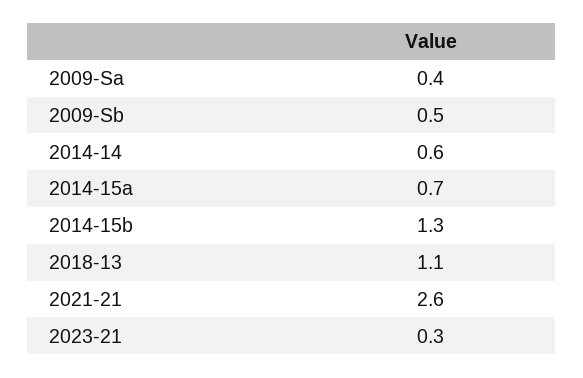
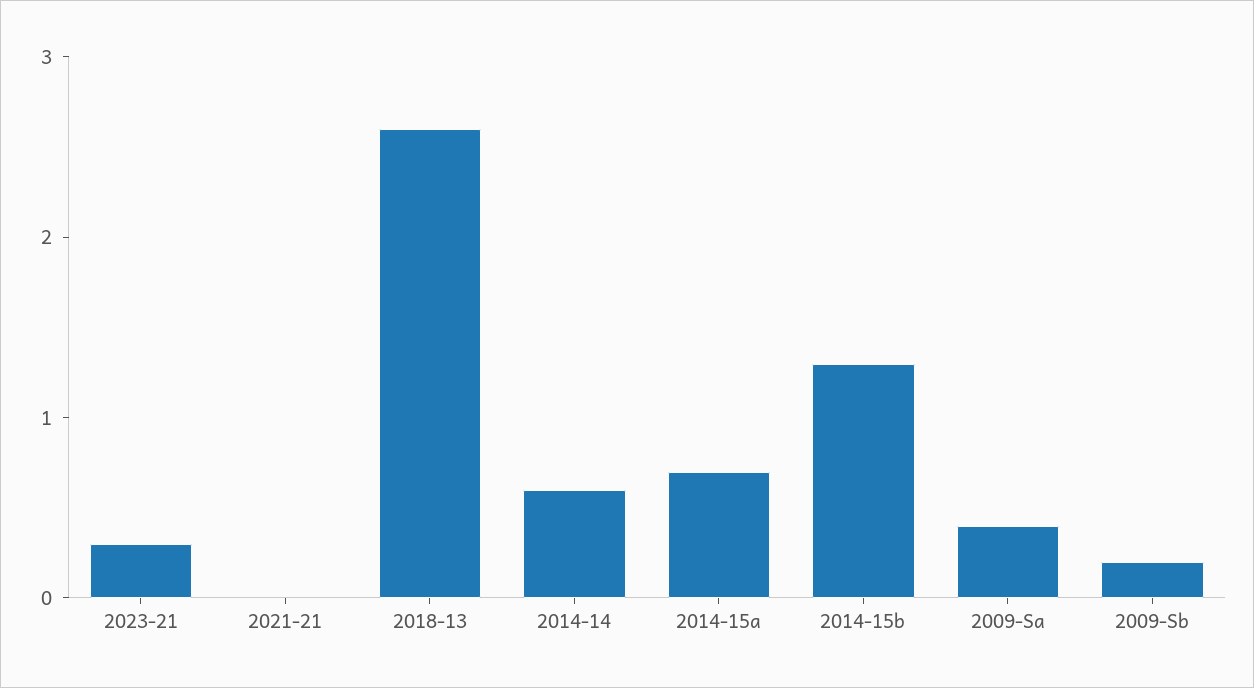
2009-Sb: 0.5 -> 0.2
2018-13: 1.1 -> 2.6
2021-21: 2.6 -> 0

